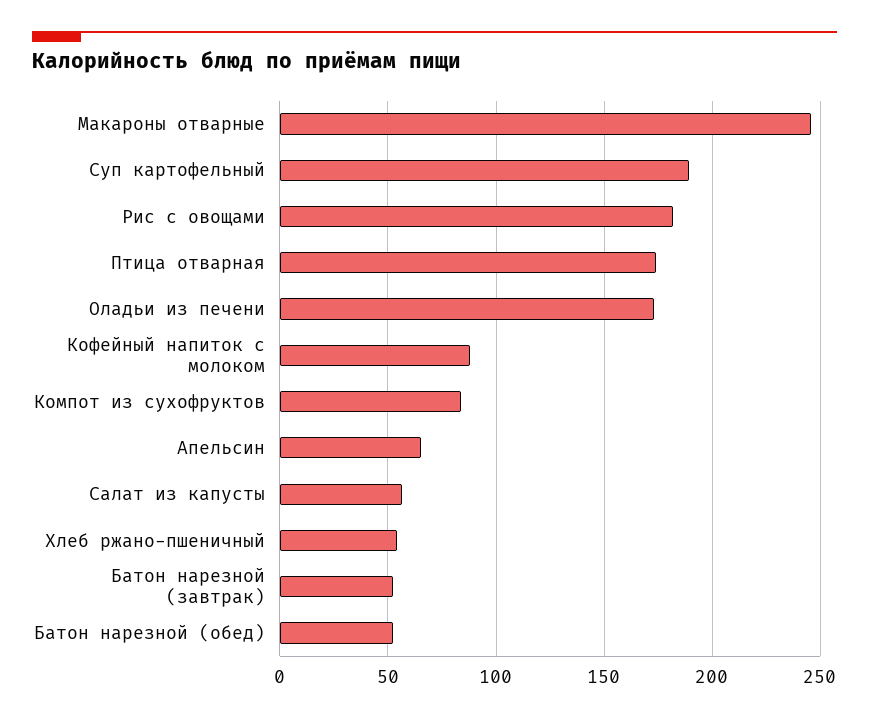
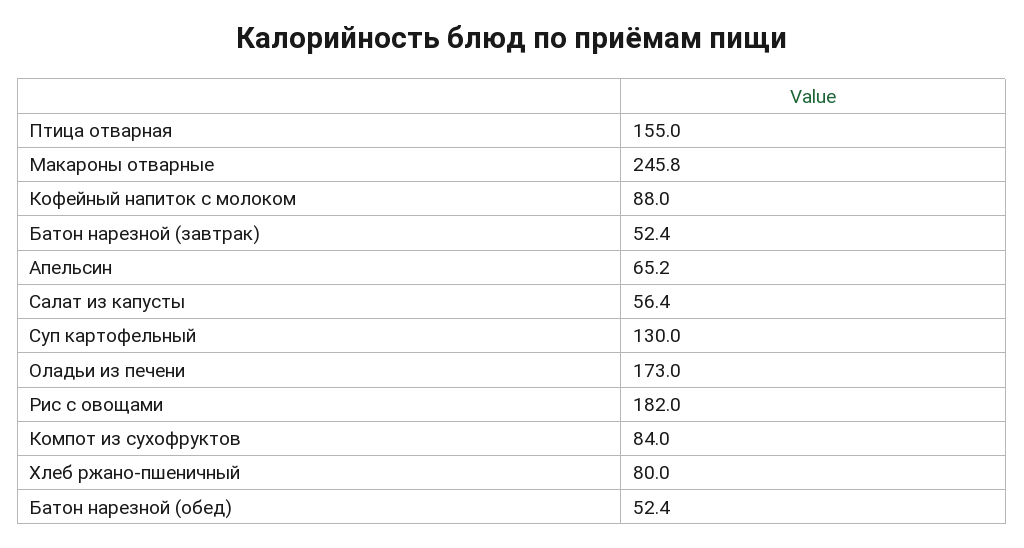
Суп картофельный: 190 -> 130
Птица отварная: 175 -> 155
Хлеб ржано-пшеничный: 55 -> 80

